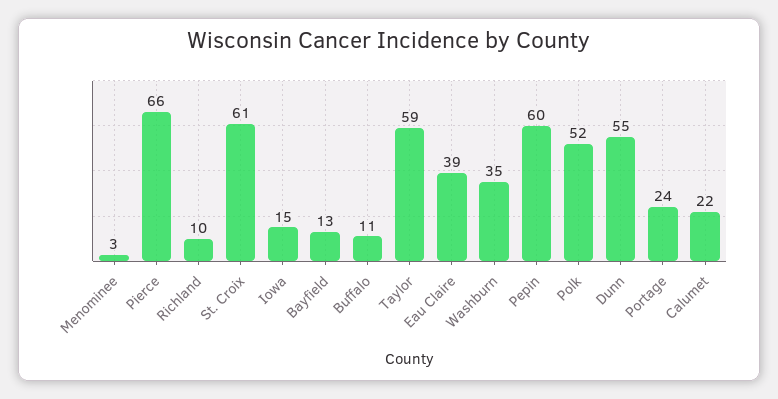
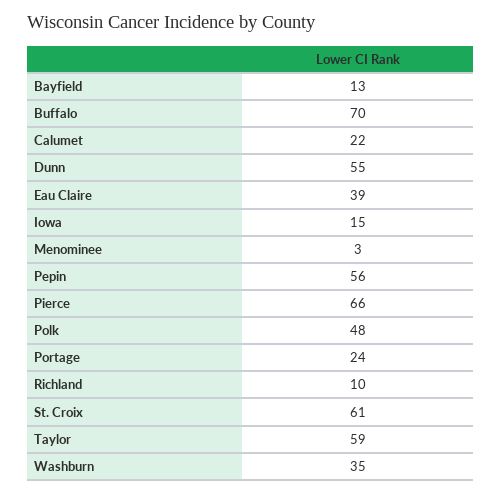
Buffalo: 11 -> 70
Pepin: 60 -> 56
Polk: 52 -> 48

